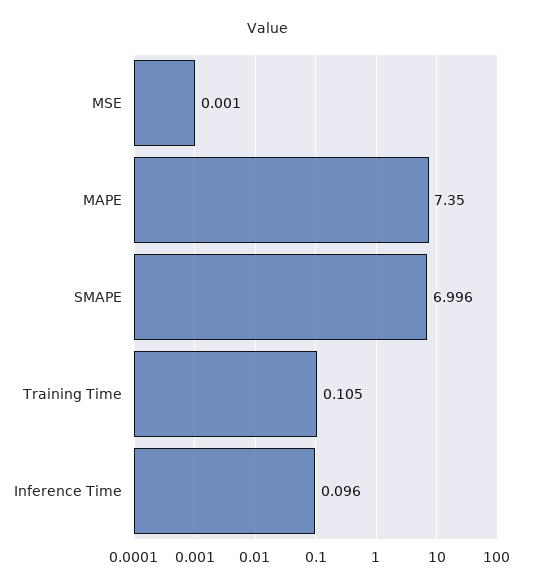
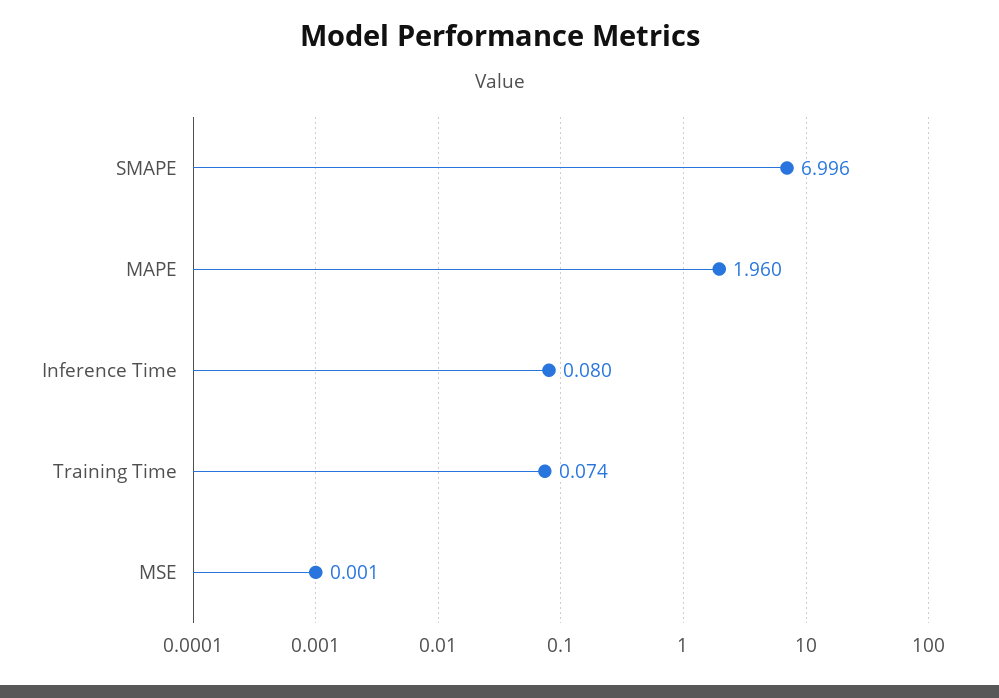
MAPE: 7.35 -> 1.96
Training Time: 0.105 -> 0.074
Inference Time: 0.096 -> 0.08

